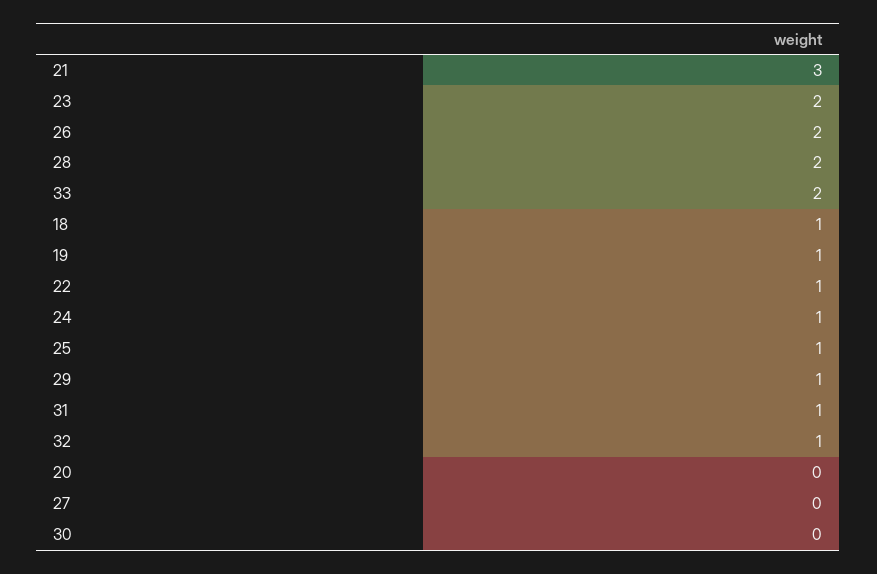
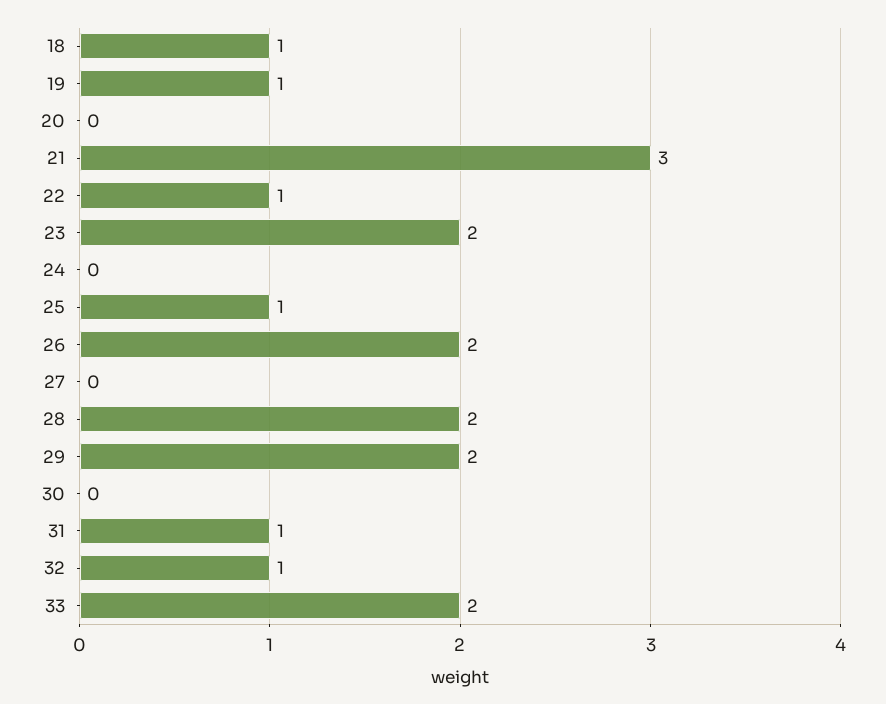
24: 1 -> 0
29: 1 -> 2

